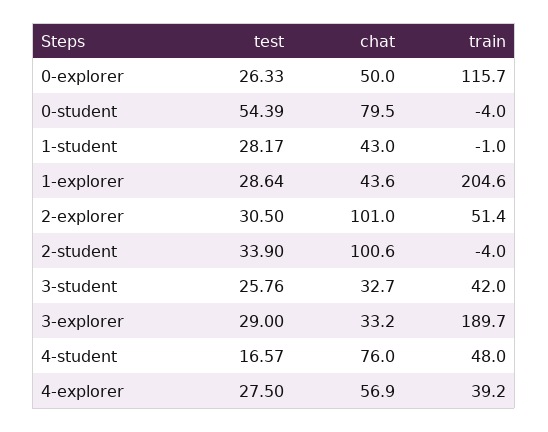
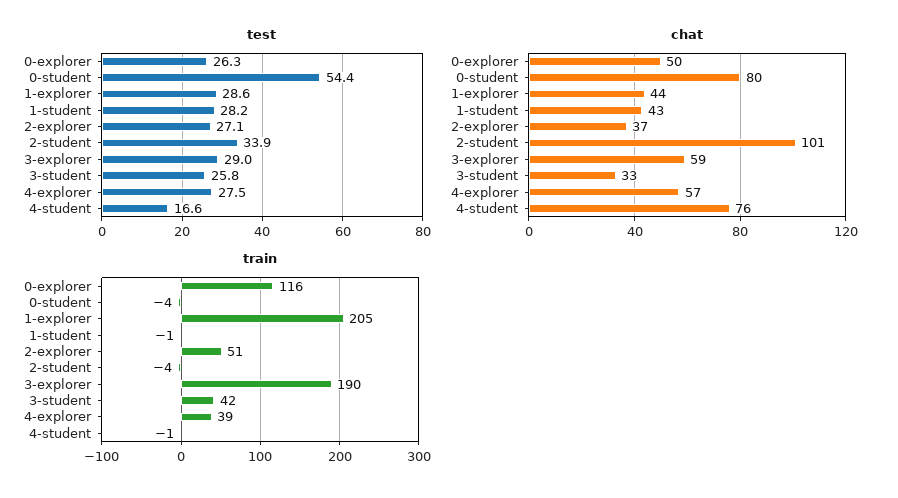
test, 2-explorer: 30.5 -> 27.1
chat, 2-explorer: 101 -> 37
chat, 3-explorer: 33.2 -> 59
train, 4-student: 48 -> -1

